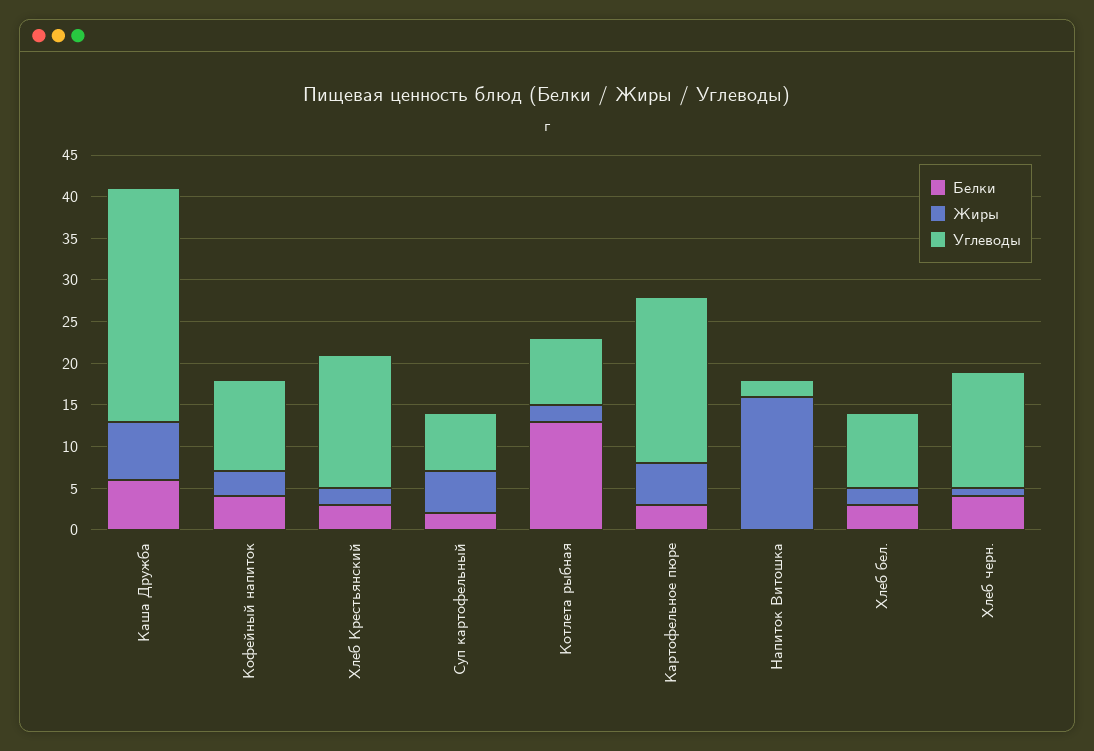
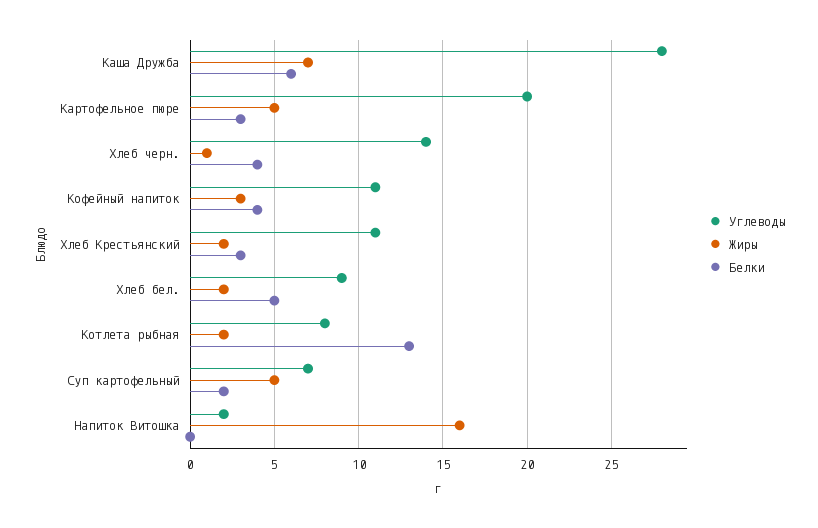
Углеводы, Хлеб Крестьянский: 16 -> 11
Белки, Хлеб бел.: 3 -> 5

